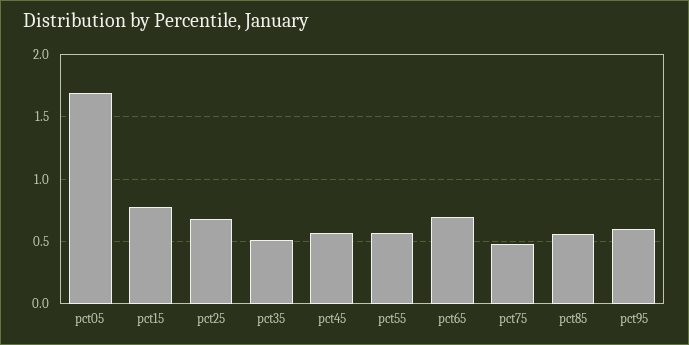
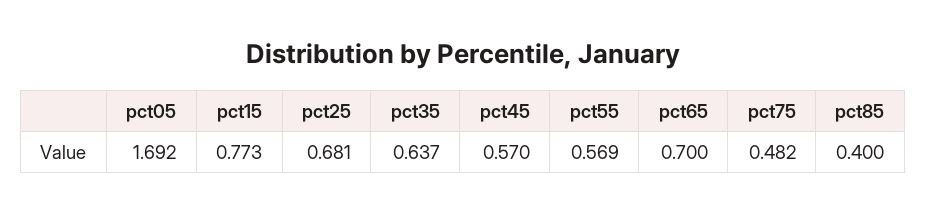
pct35: 0.5 -> 0.637
pct85: 0.55 -> 0.4
pct95: 0.6 -> none

